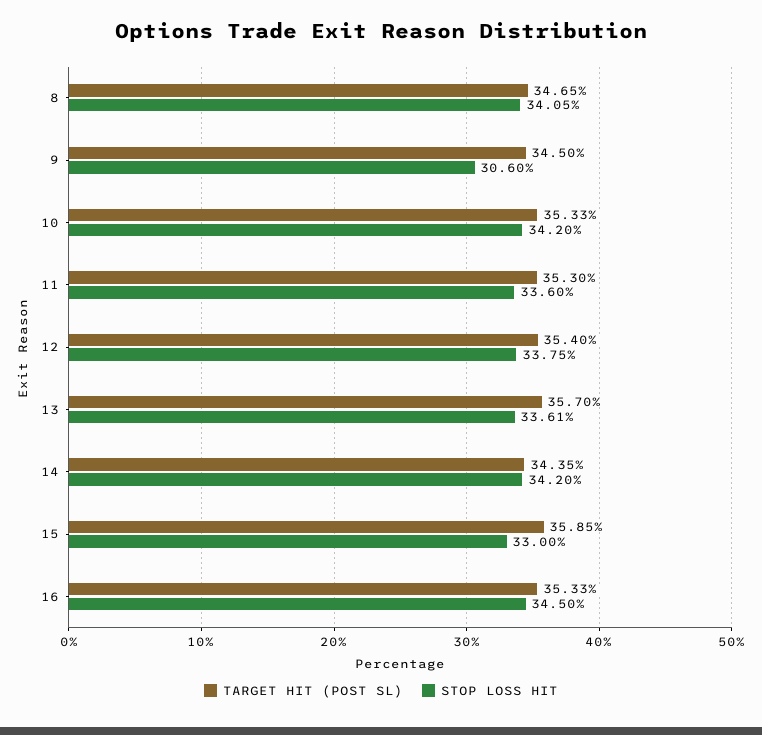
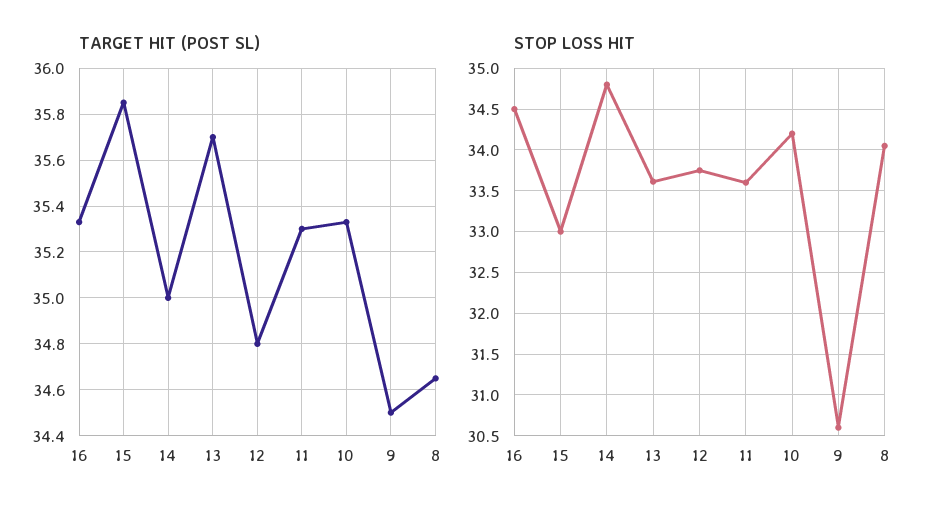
TARGET HIT (POST SL), 12: 35.4 -> 34.8
TARGET HIT (POST SL), 14: 34.35 -> 35
STOP LOSS HIT, 14: 34.2 -> 34.8

